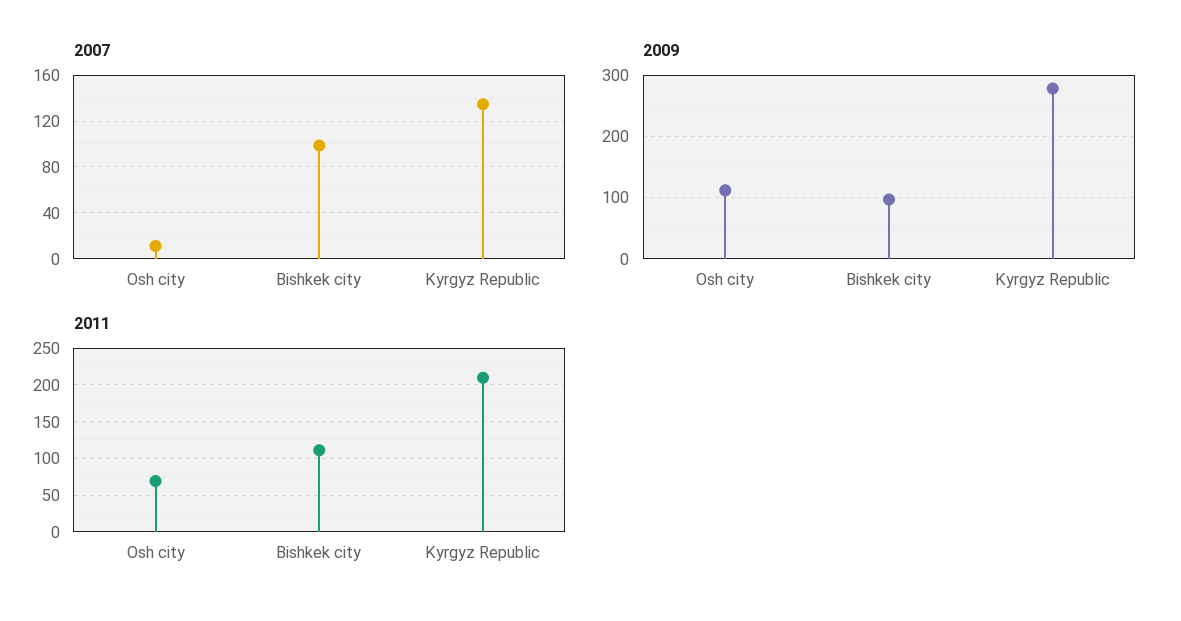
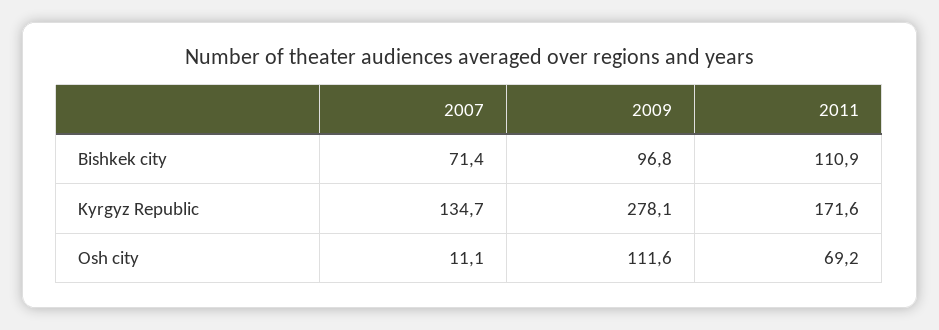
2007, Bishkek city: 100 -> 71.4
2011, Kyrgyz Republic: 210 -> 171.6

